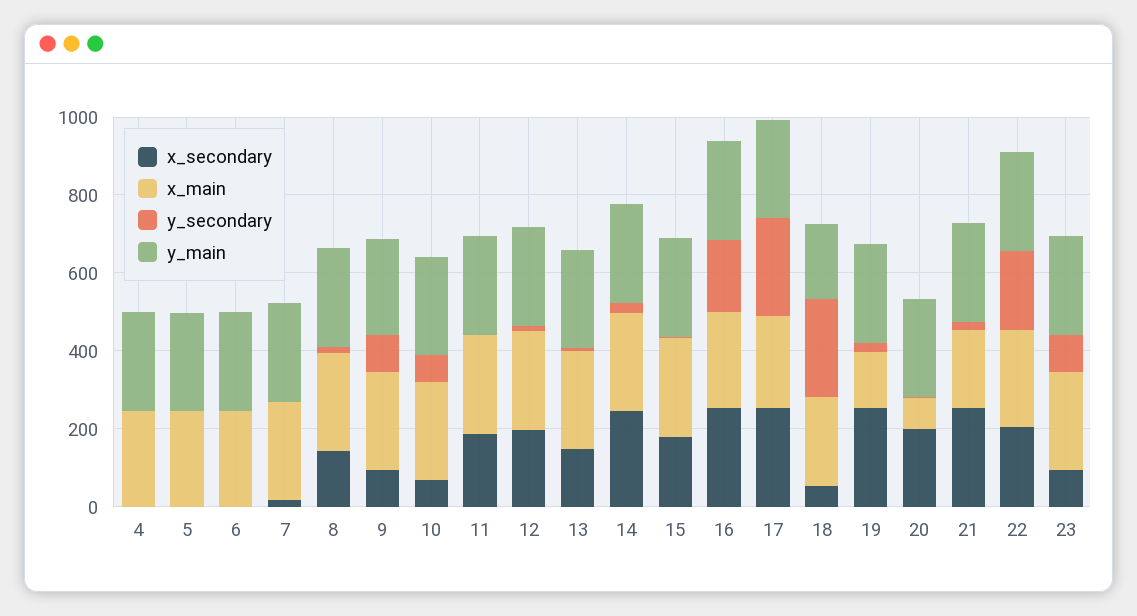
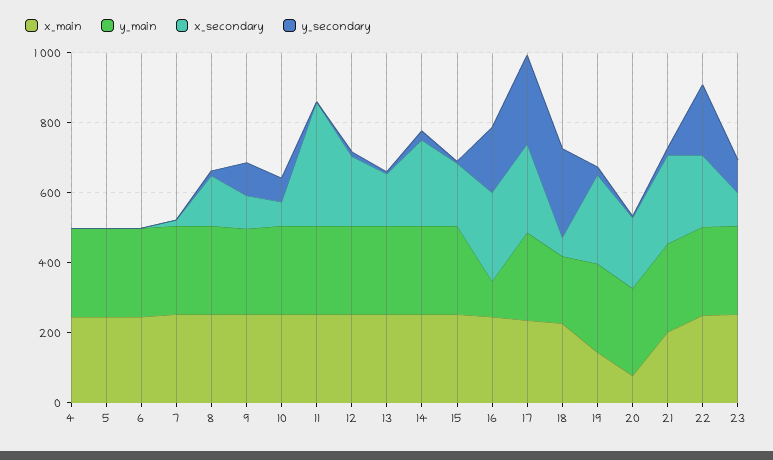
x_secondary, 11: 200 -> 350
y_main, 16: 250 -> 100

